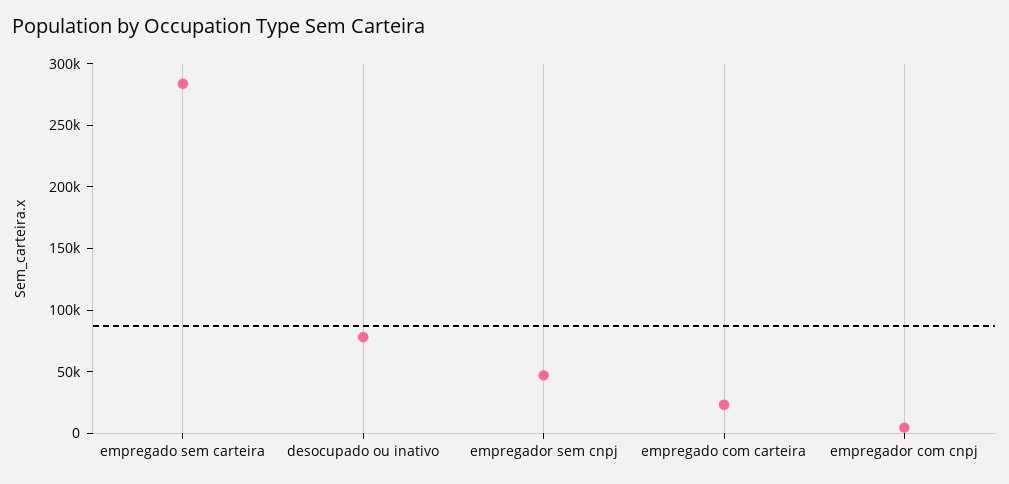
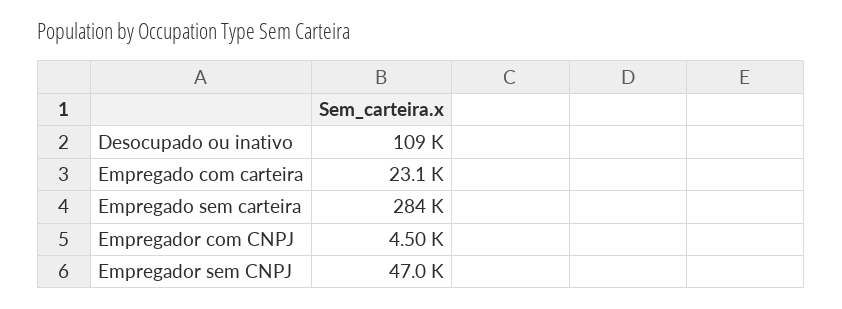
desocupado ou inativo: 80000 -> 109000

